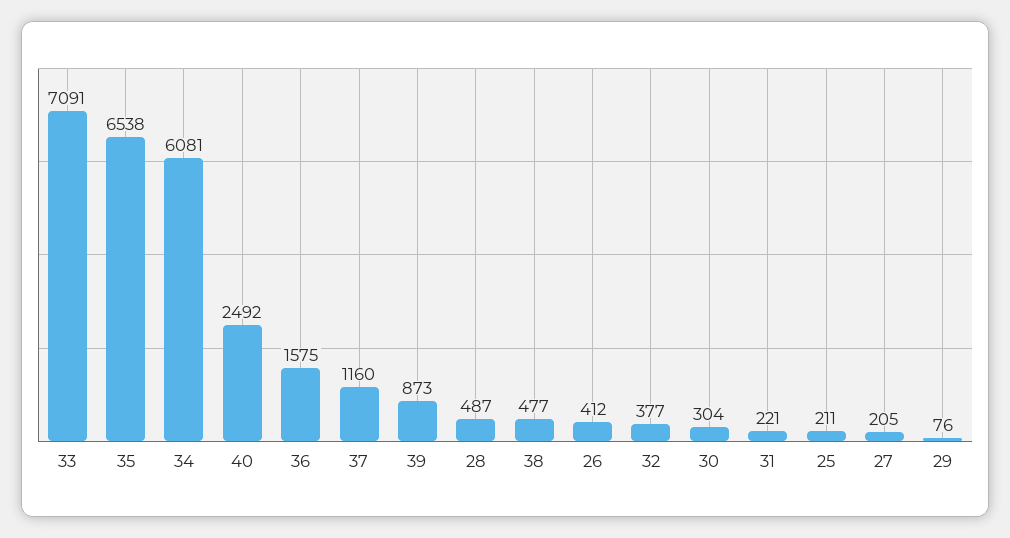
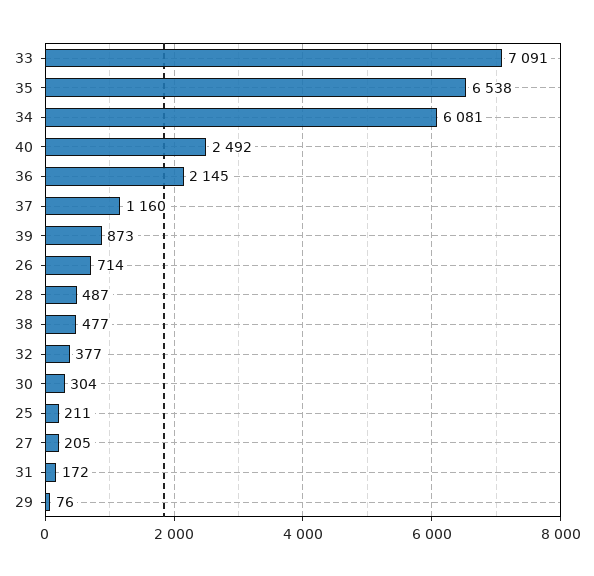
36: 1575 -> 2145
26: 412 -> 714
31: 221 -> 172

